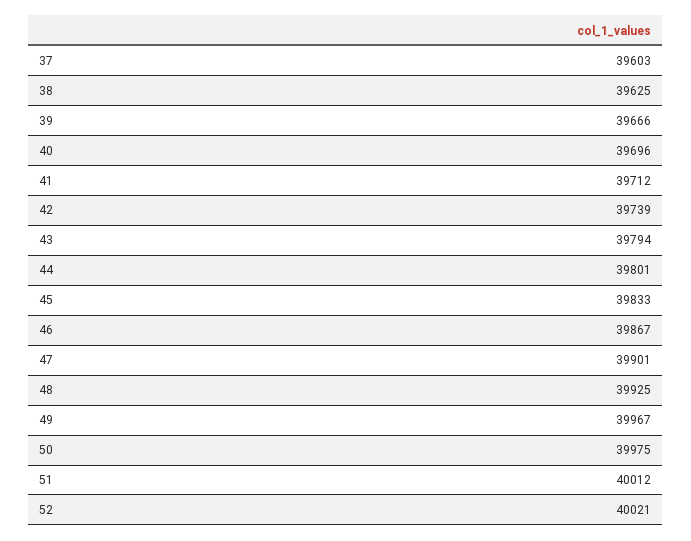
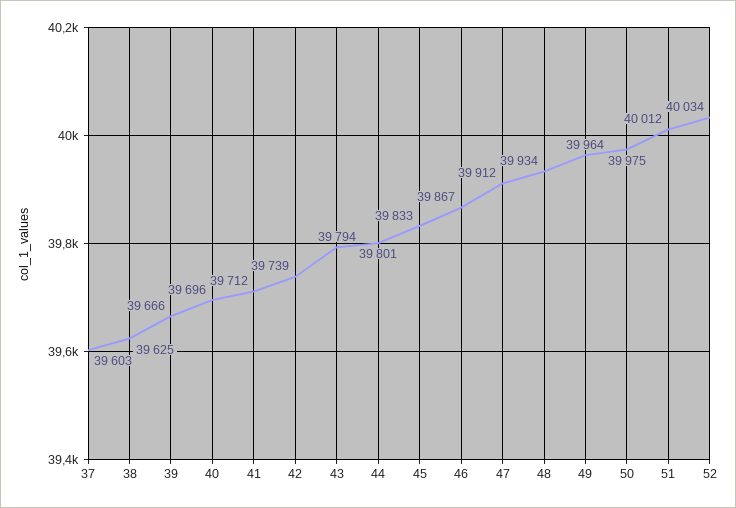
47: 39901 -> 39912
48: 39925 -> 39934
49: 39967 -> 39964
52: 40021 -> 40034

